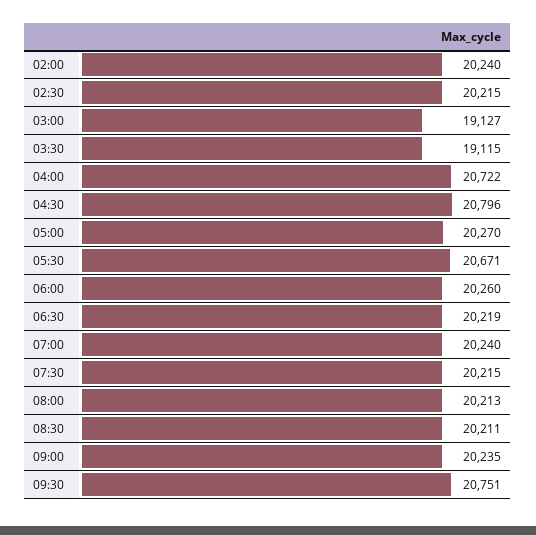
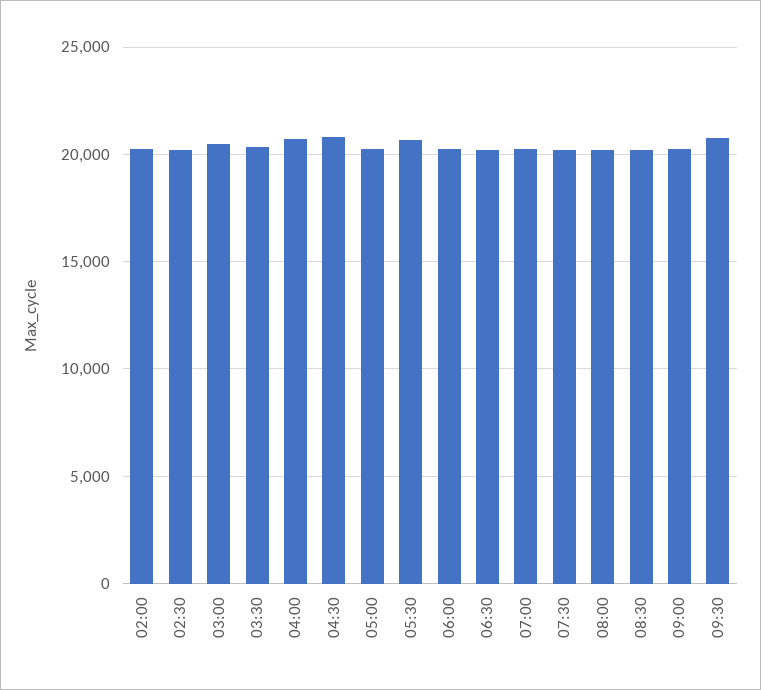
03:00: 19127 -> 20500
03:30: 19115 -> 20500

